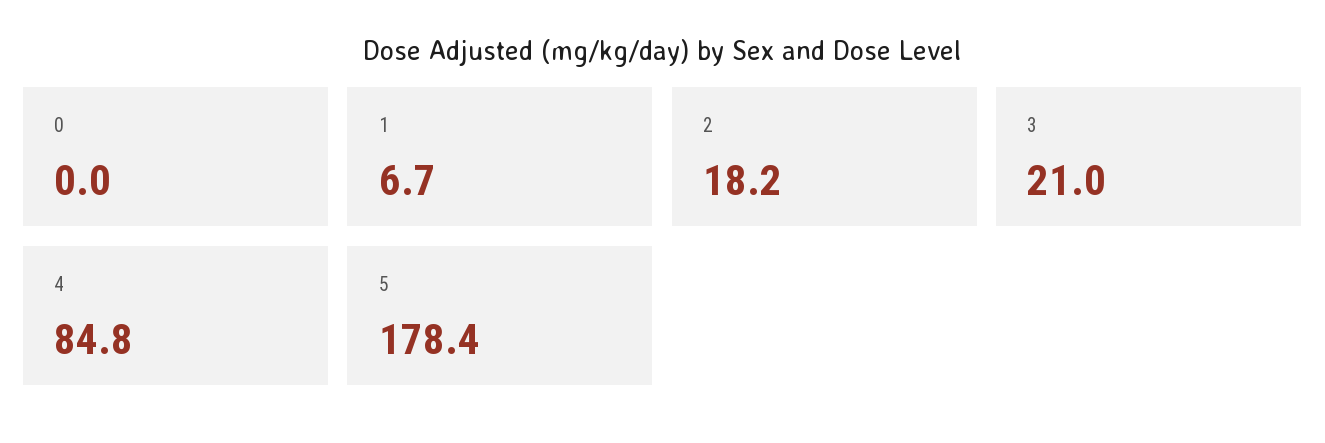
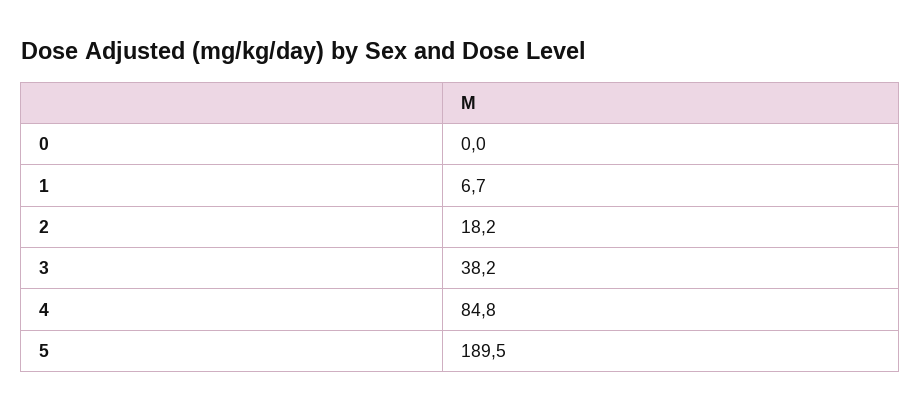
3: 21 -> 38.2
5: 178.4 -> 189.5

